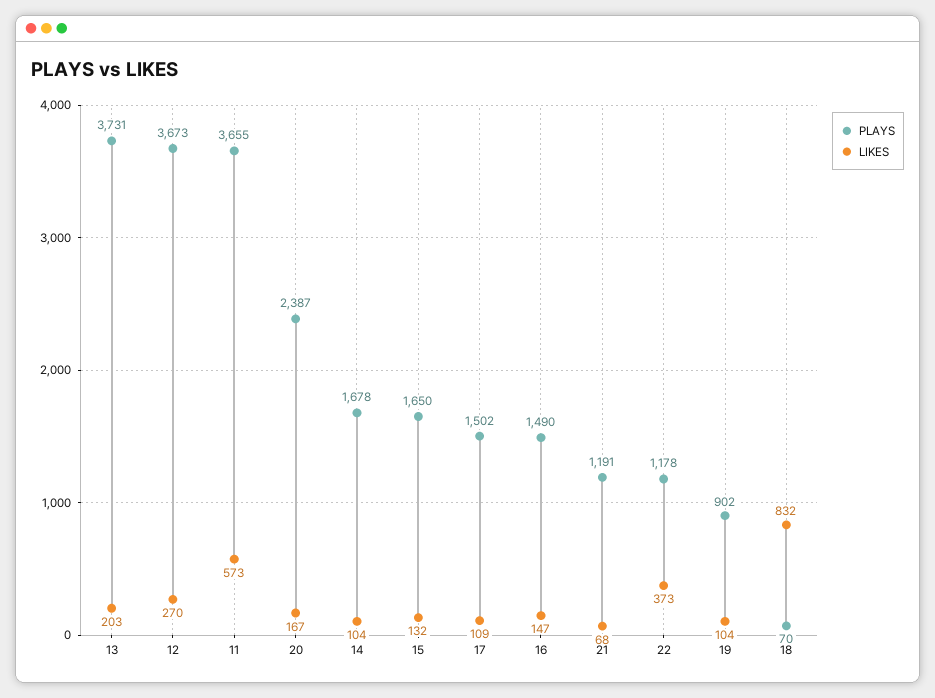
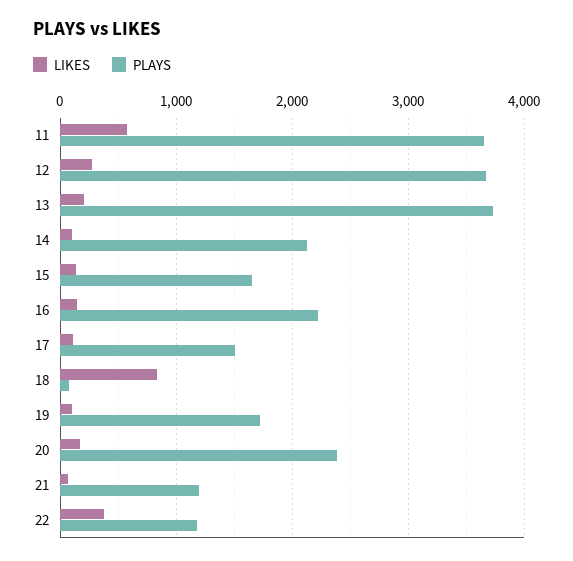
PLAYS, 14: 1678 -> 2100
PLAYS, 16: 1490 -> 2200
PLAYS, 19: 902 -> 1700

